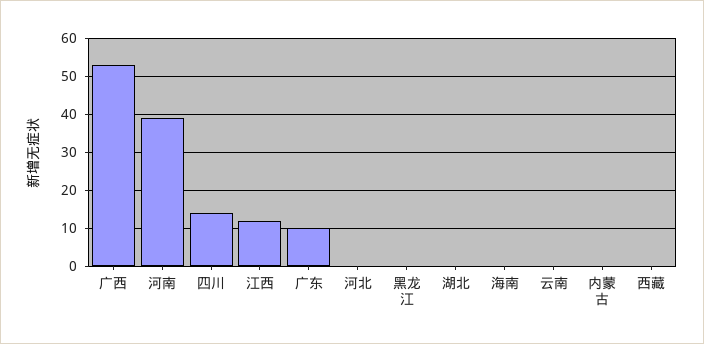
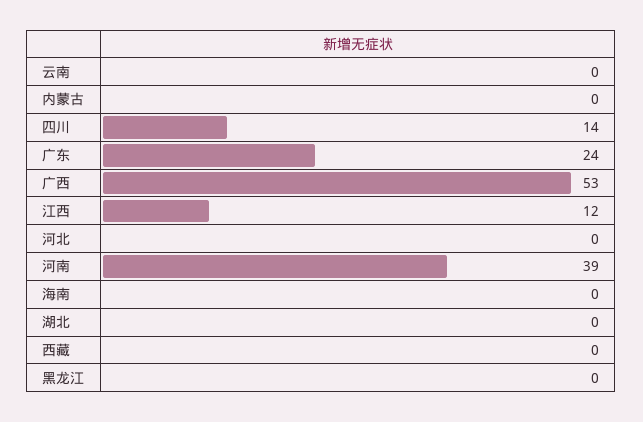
广东: 10 -> 24

